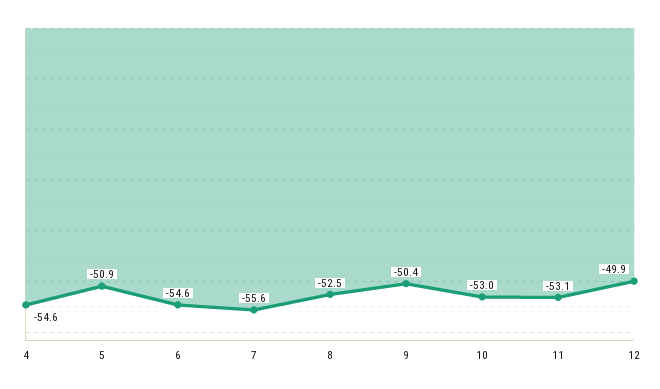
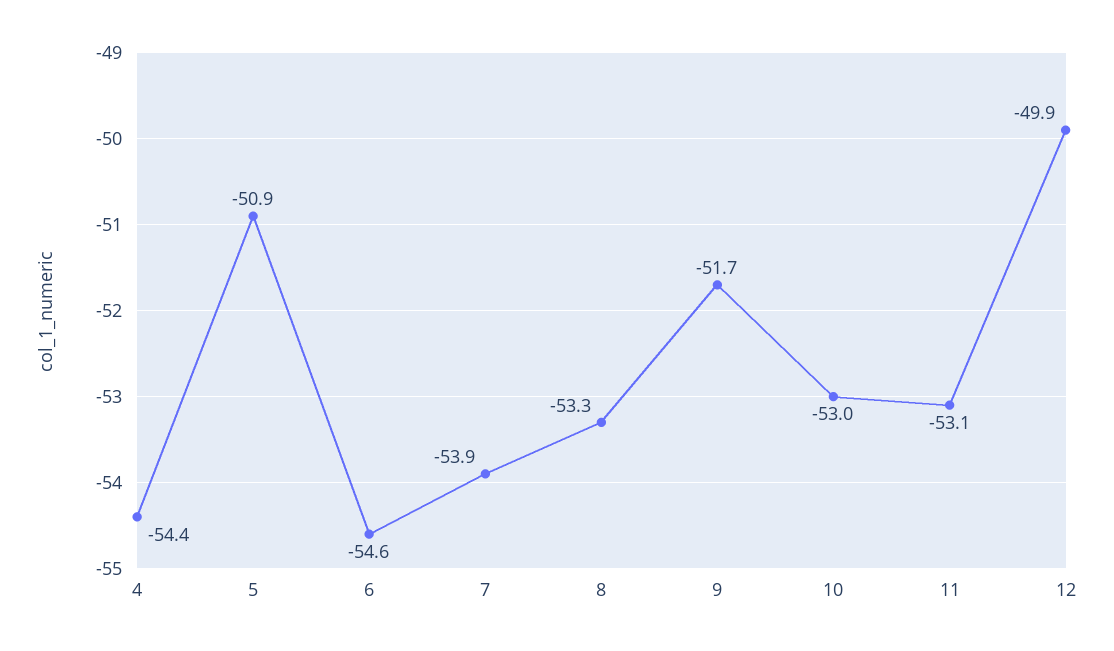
4: -54.6 -> -54.4
7: -55.6 -> -53.9
8: -52.5 -> -53.3
9: -50.4 -> -51.7

